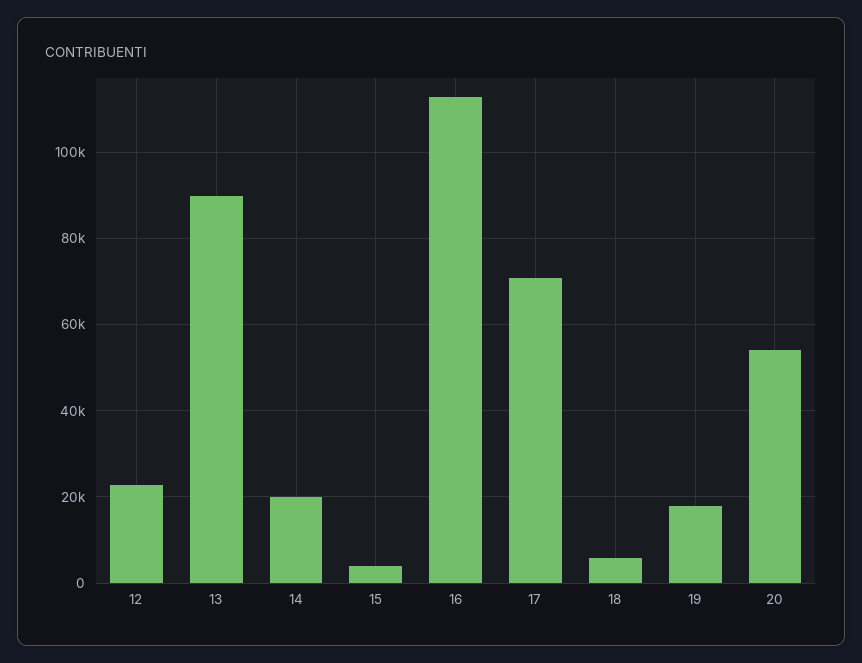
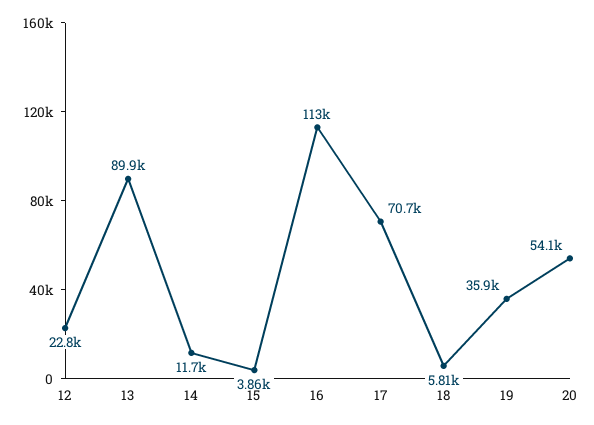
14: 20000 -> 11700
19: 18000 -> 35900

